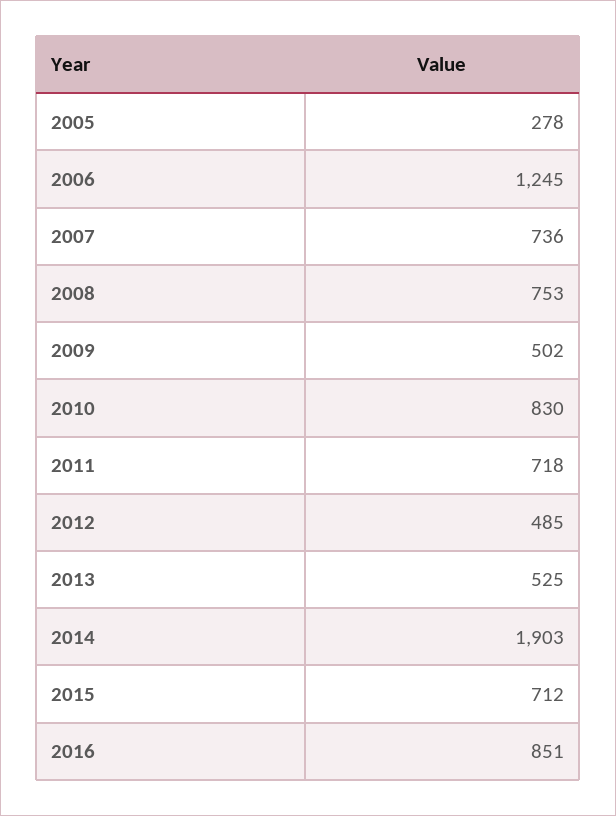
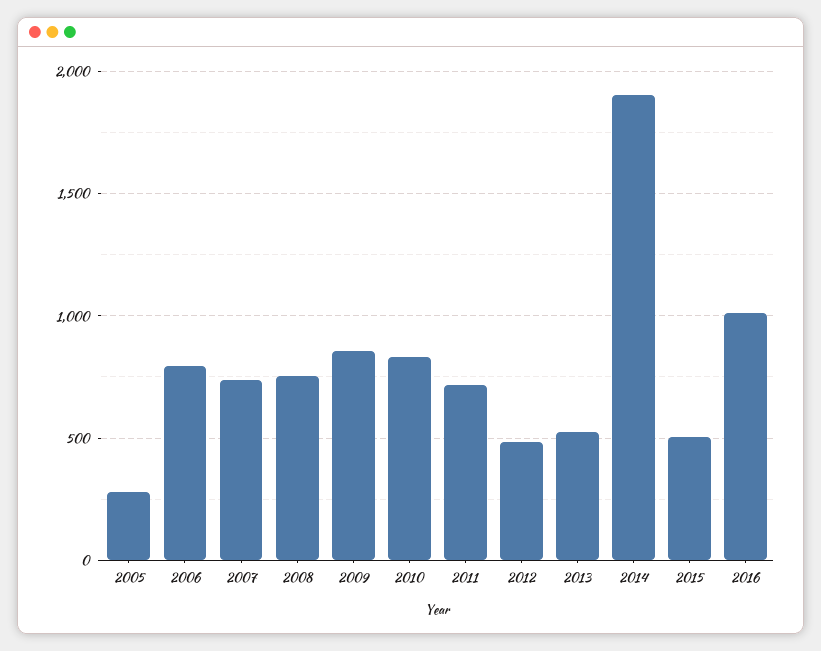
2006: 1245 -> 800
2009: 502 -> 850
2015: 712 -> 500
2016: 851 -> 1000

